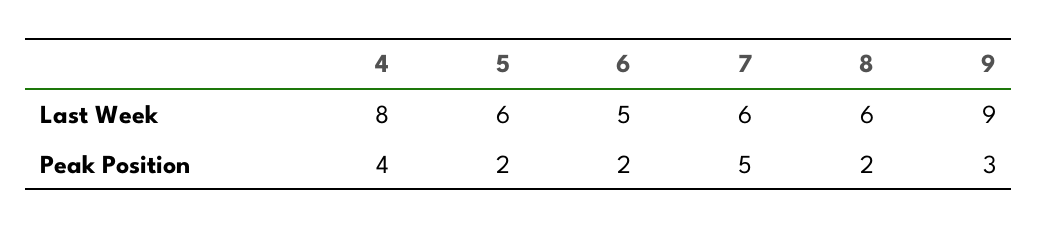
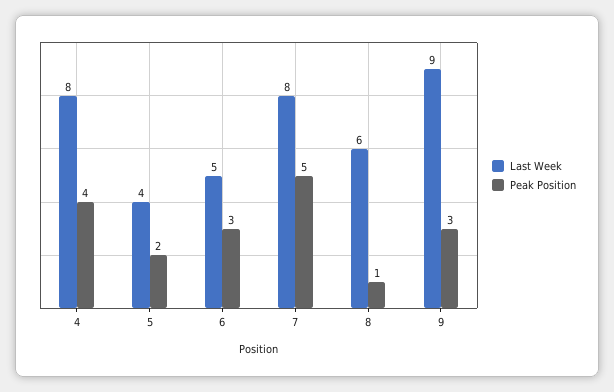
Last Week, 5: 6 -> 4
Last Week, 7: 6 -> 8
Peak Position, 6: 2 -> 3
Peak Position, 8: 2 -> 1

